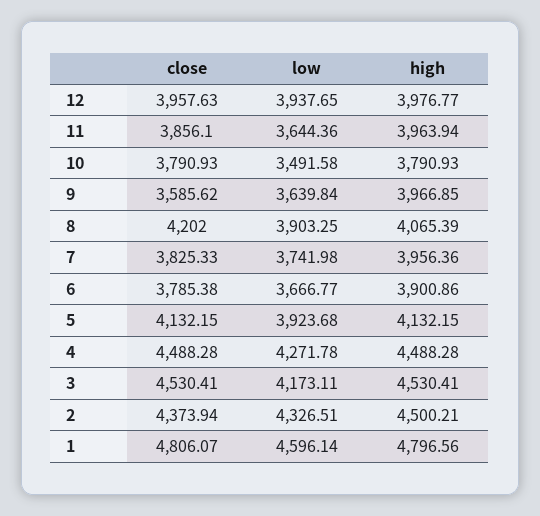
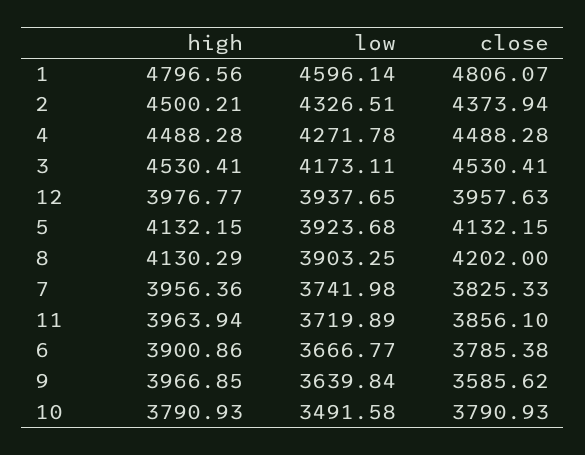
low, 11: 3644.36 -> 3719.89
high, 8: 4065.39 -> 4130.29

